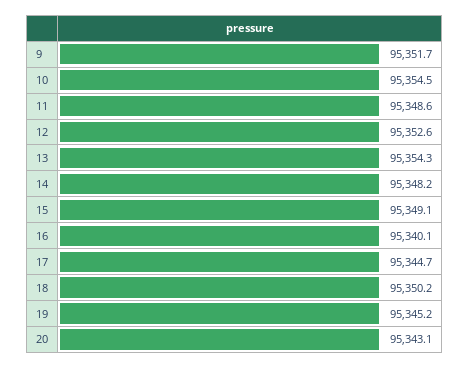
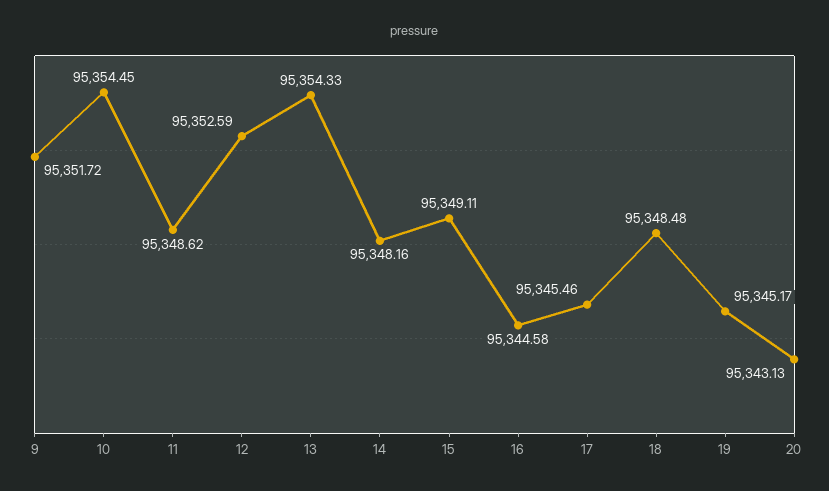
16: 95340.1 -> 95344.58
17: 95344.7 -> 95345.46
18: 95350.2 -> 95348.48

